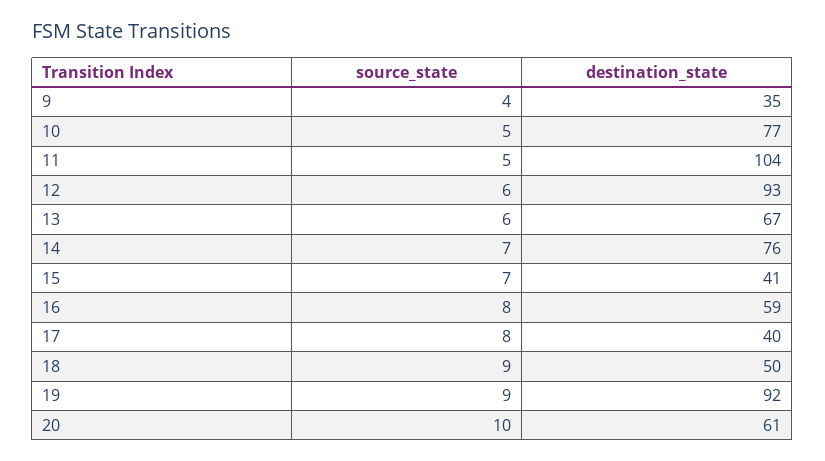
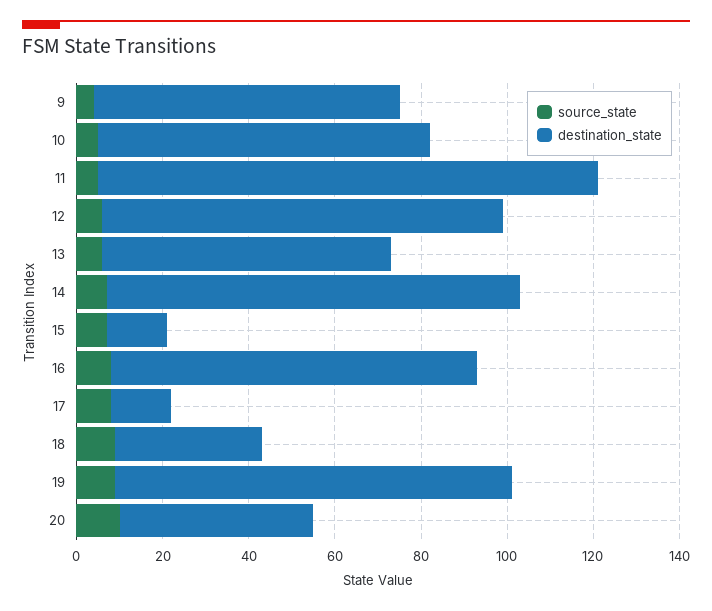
destination_state, 9: 35 -> 70
destination_state, 11: 104 -> 115
destination_state, 14: 76 -> 95
destination_state, 15: 41 -> 15
destination_state, 16: 59 -> 85
destination_state, 17: 40 -> 15
destination_state, 18: 50 -> 35
destination_state, 20: 61 -> 45

